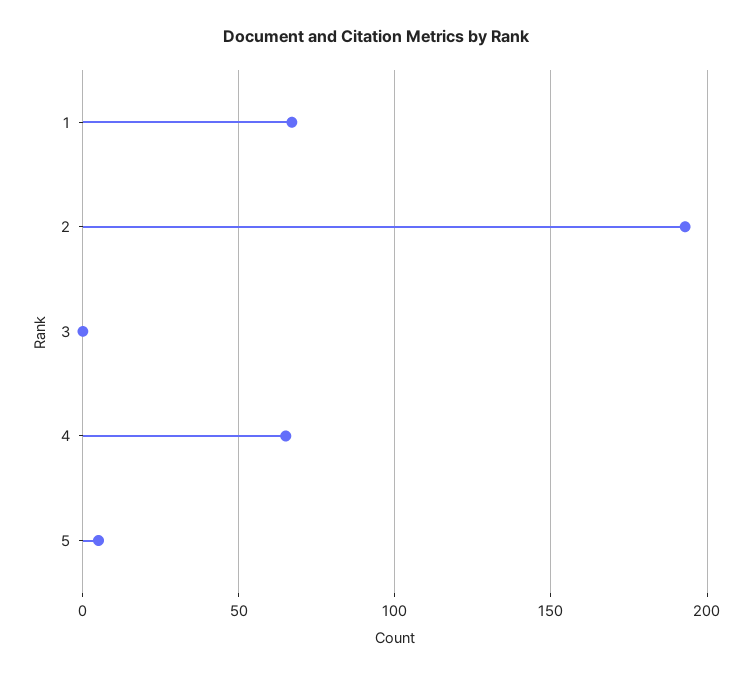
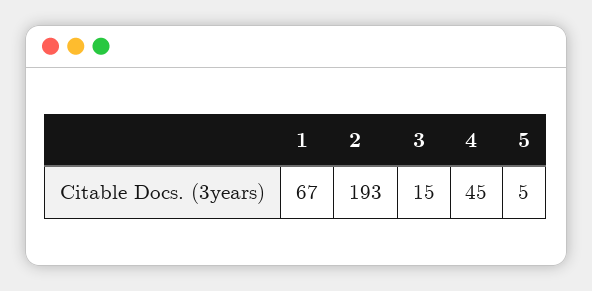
3: 0 -> 15
4: 65 -> 45

